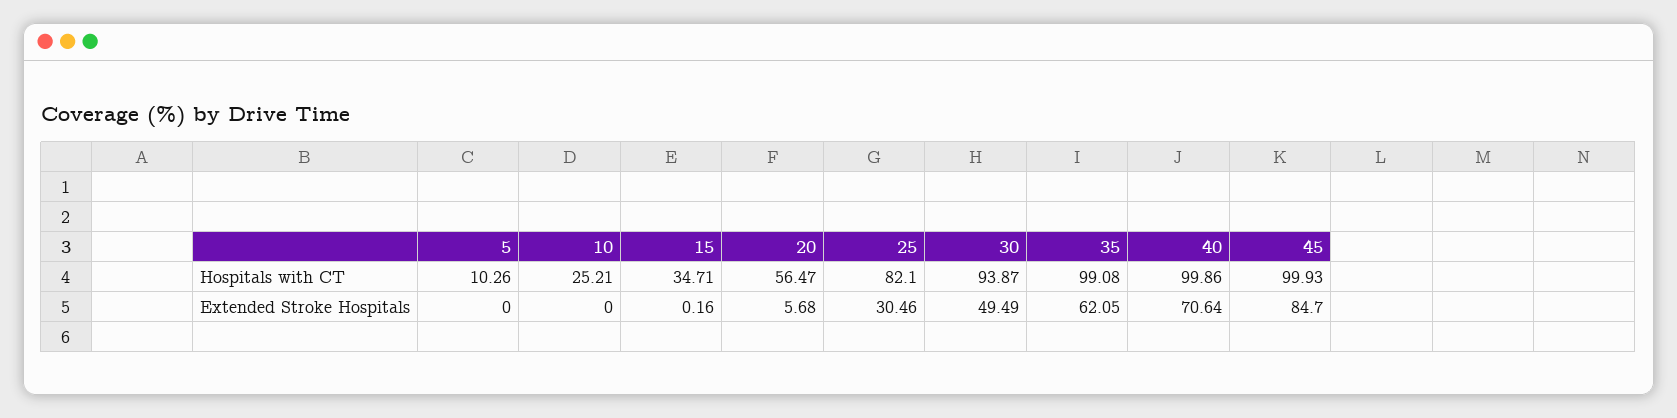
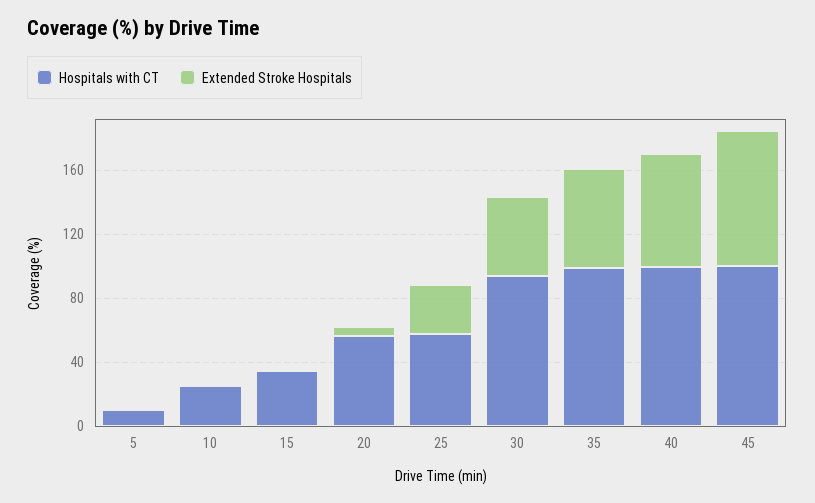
Hospitals with CT, 25: 82.1 -> 60

